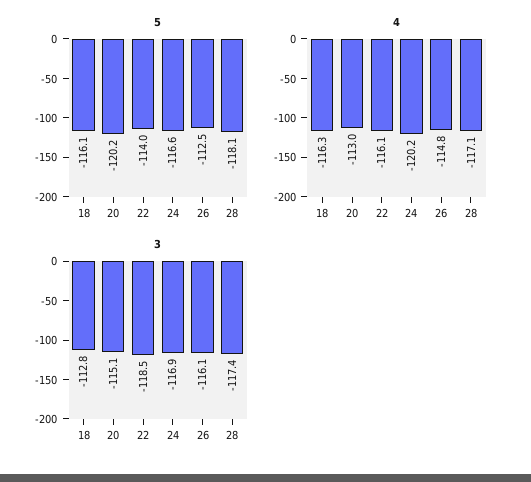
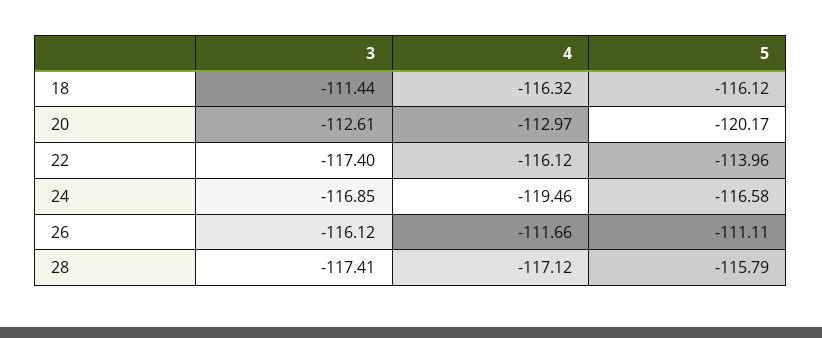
5, 26: -112.5 -> -111.11
5, 28: -118.1 -> -115.79
4, 24: -120.2 -> -119.46
4, 26: -114.8 -> -111.66
3, 18: -112.8 -> -111.44
3, 20: -115.1 -> -112.61
3, 22: -118.5 -> -117.4

